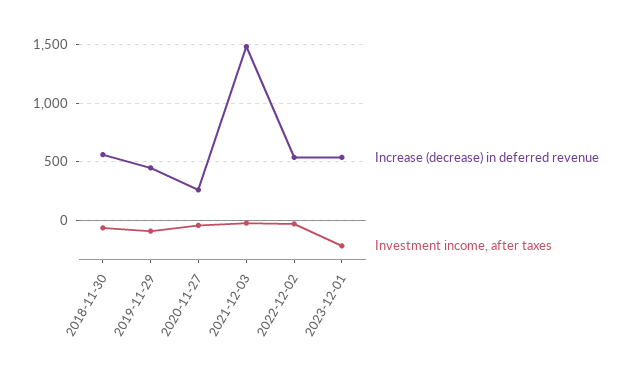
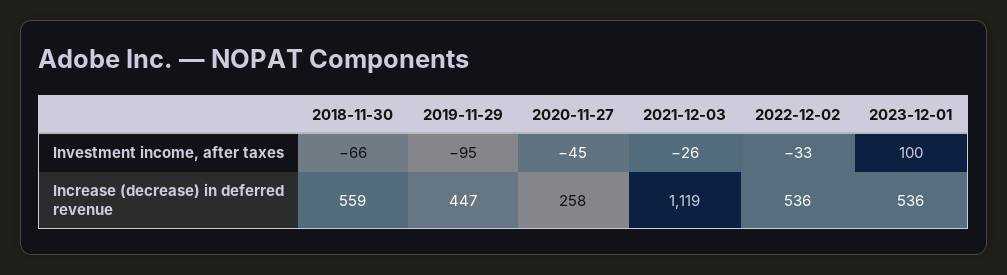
Increase (decrease) in deferred revenue, 2021-12-03: 1500 -> 1119
Investment income, after taxes, 2023-12-01: -200 -> 100

